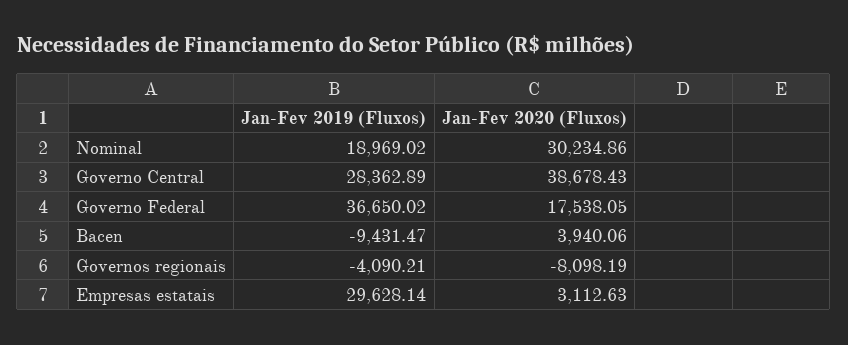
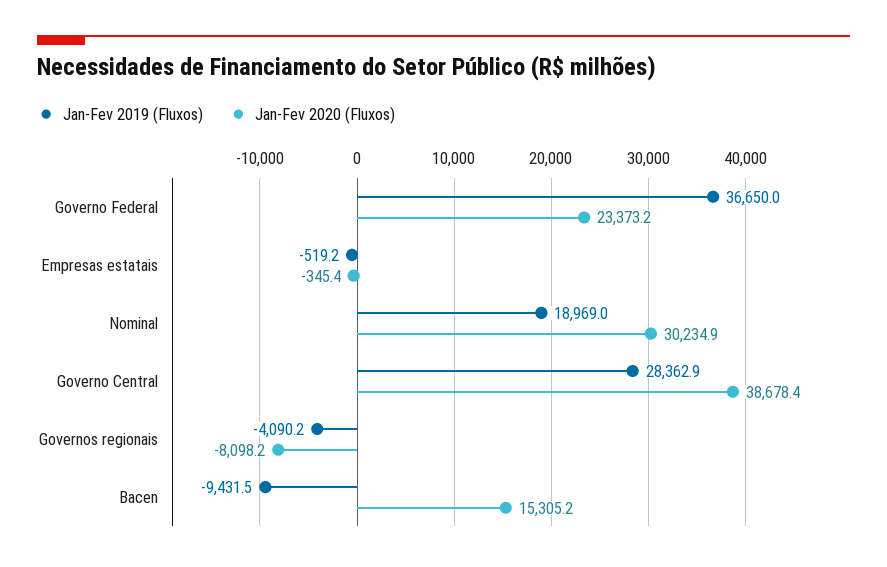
Jan-Fev 2020 (Fluxos), Governo Federal: 17538.05 -> 23373.2
Jan-Fev 2020 (Fluxos), Bacen: 3940.06 -> 15305.2
Jan-Fev 2019 (Fluxos), Empresas estatais: 29628.14 -> -519.2
Jan-Fev 2020 (Fluxos), Empresas estatais: 3112.63 -> -345.4

